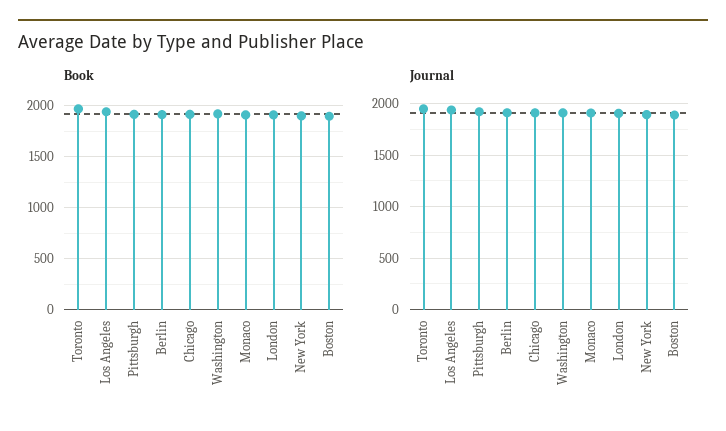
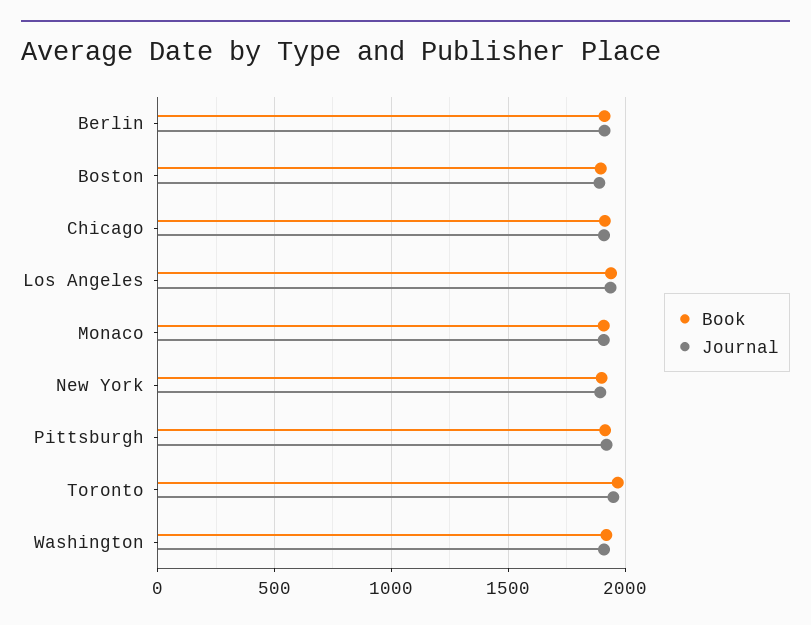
Book, London: 1900 -> none
Journal, London: 1900 -> none

